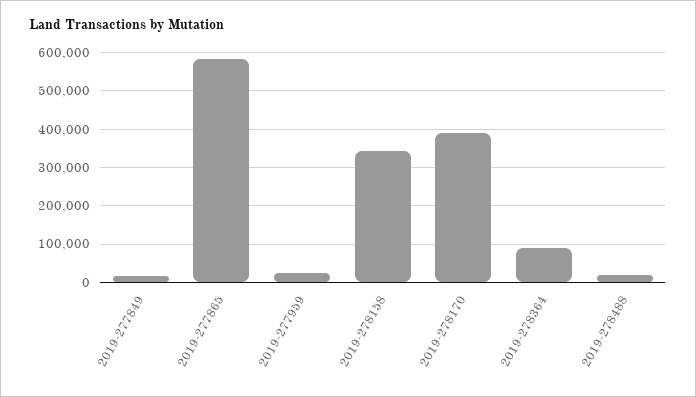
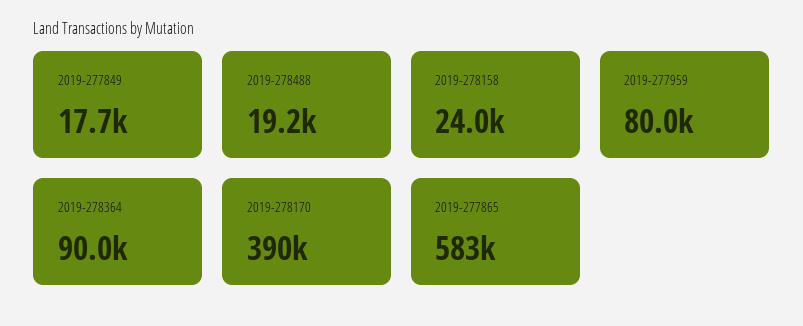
2019-277959: 20000 -> 80000
2019-278158: 340000 -> 24000

